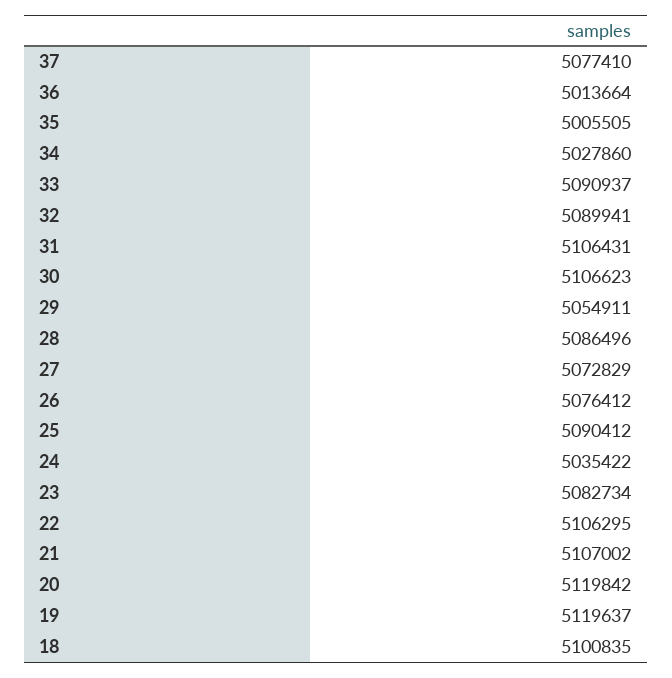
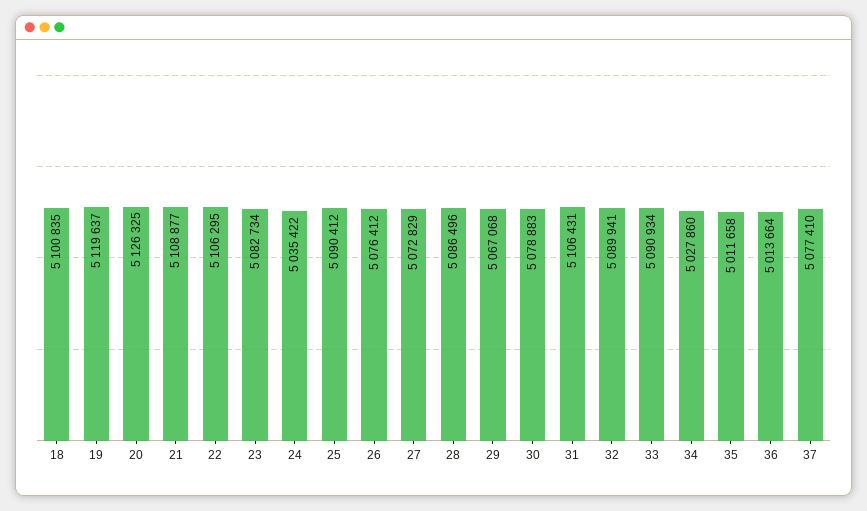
35: 5005505 -> 5011658
33: 5090937 -> 5090934
30: 5106623 -> 5078883
29: 5054911 -> 5067068
21: 5107002 -> 5108877
20: 5119842 -> 5126325

